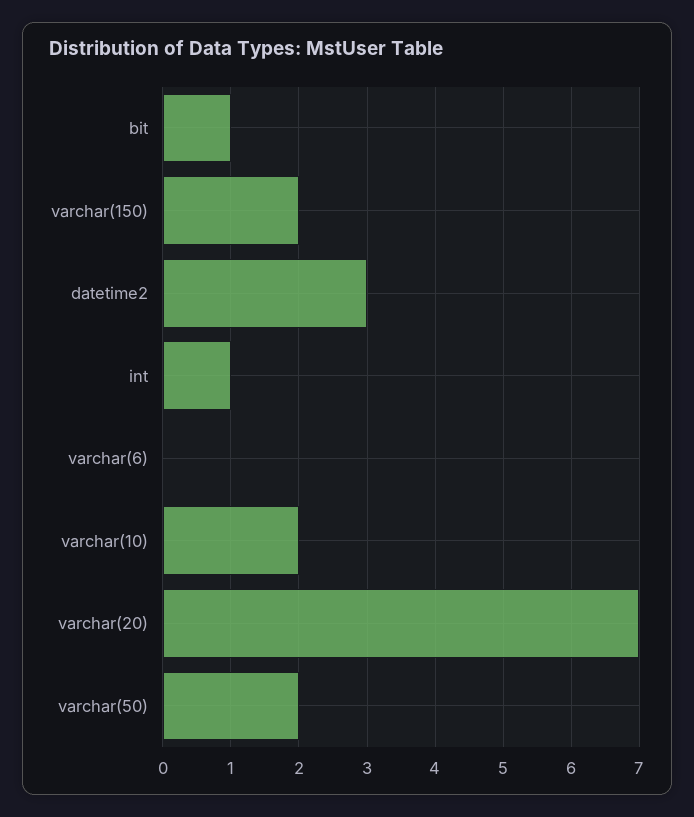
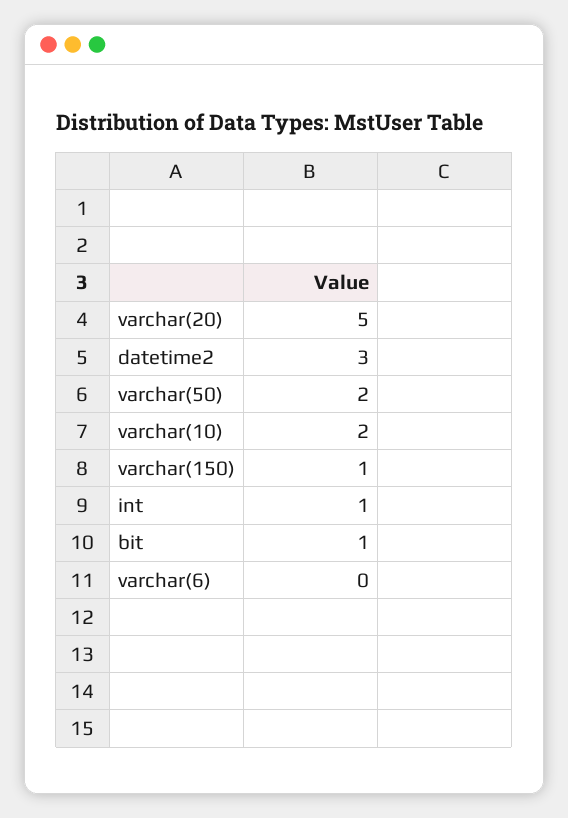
varchar(150): 2 -> 1
varchar(20): 7 -> 5

